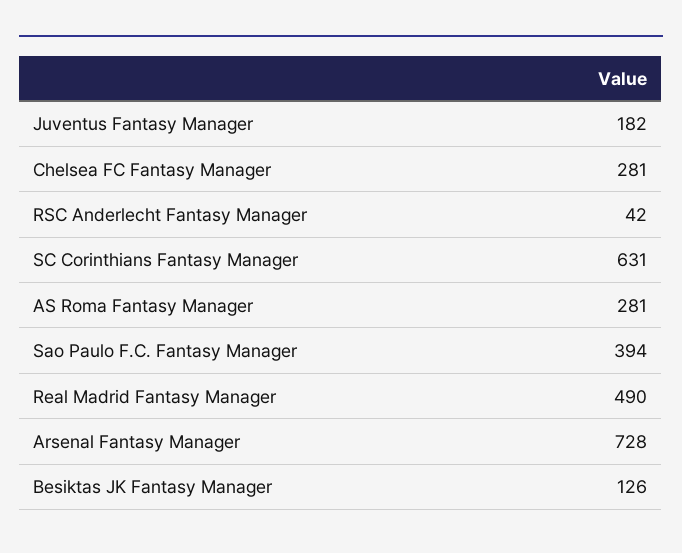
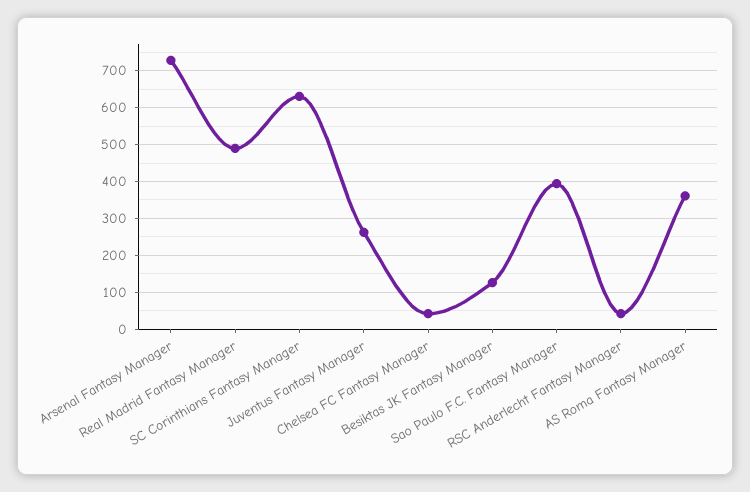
Juventus Fantasy Manager: 182 -> 260
Chelsea FC Fantasy Manager: 281 -> 40
AS Roma Fantasy Manager: 281 -> 360

